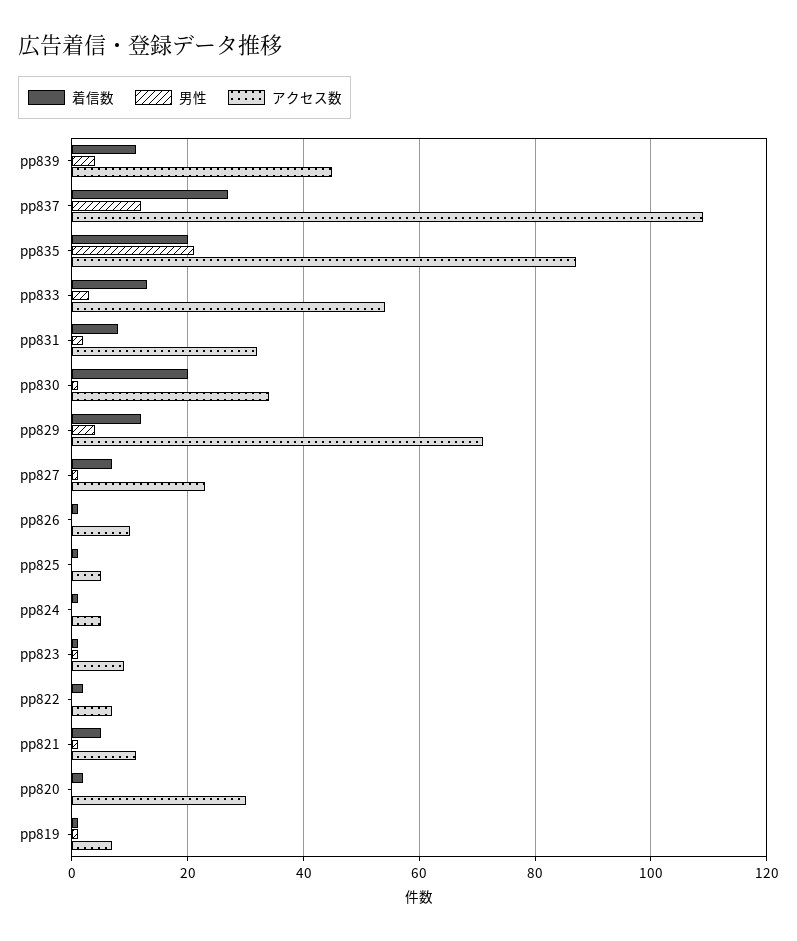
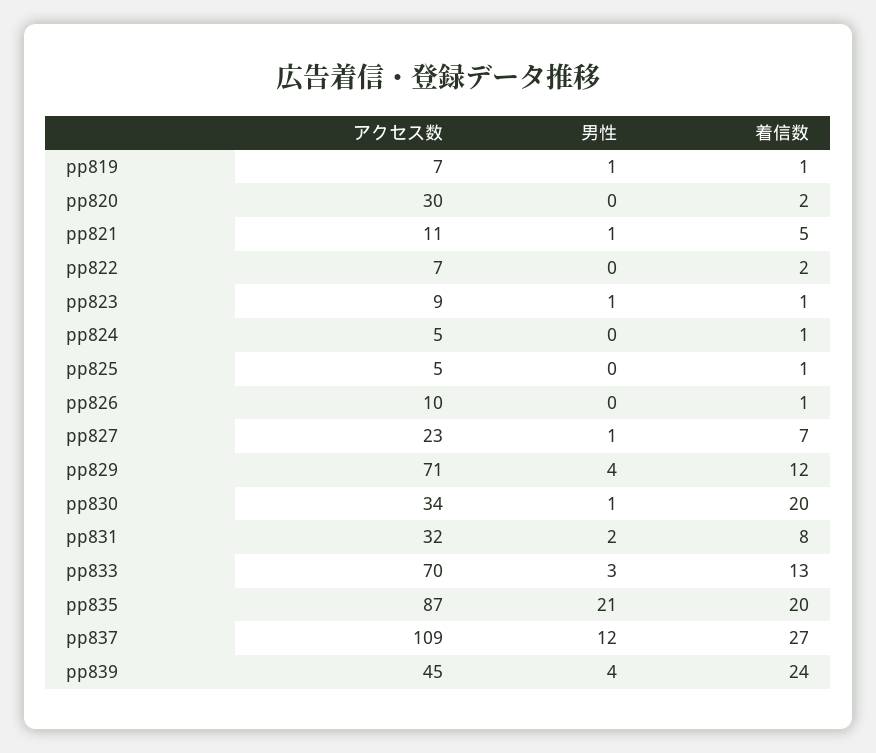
着信数, pp839: 10 -> 24
アクセス数, pp833: 55 -> 70

